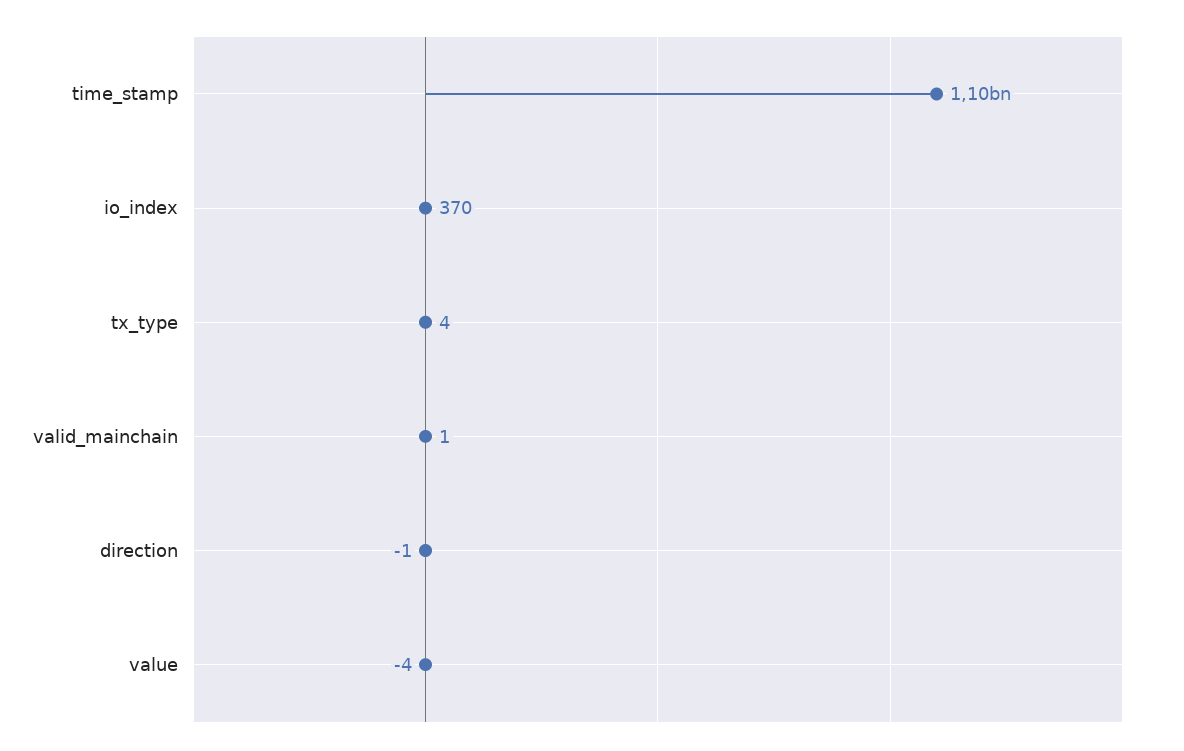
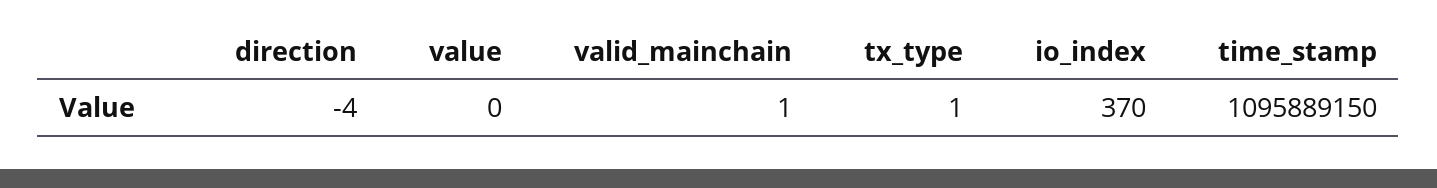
tx_type: 4 -> 1
direction: -1 -> -4
value: -4 -> 0

